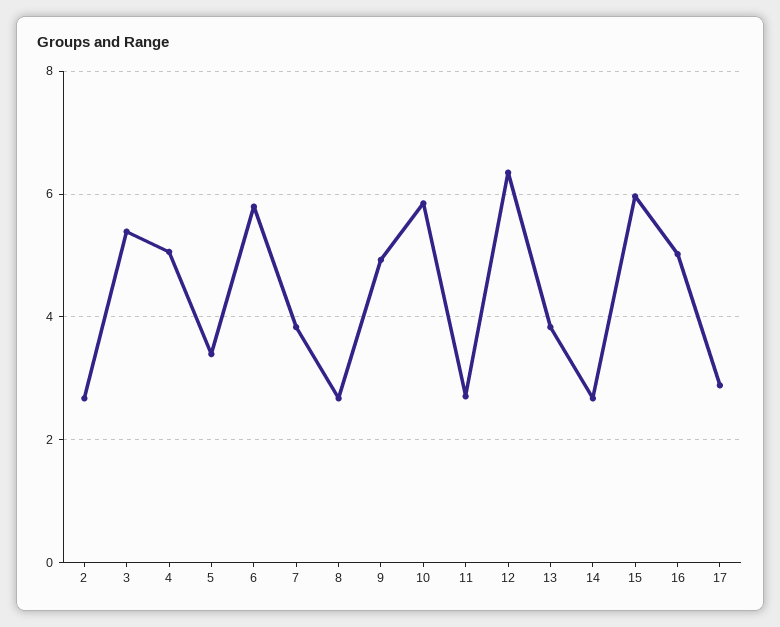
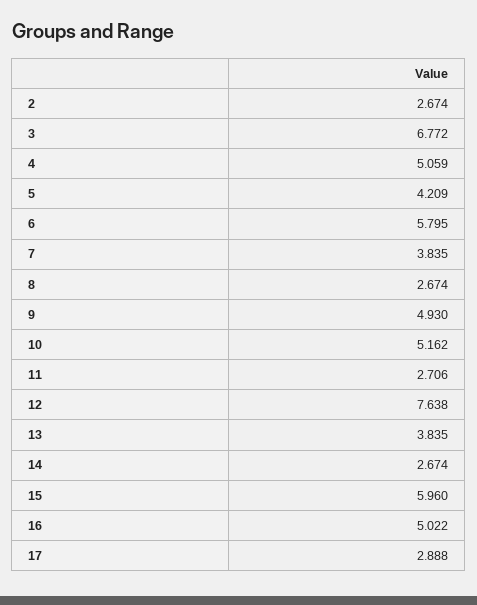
3: 5.4 -> 6.772
5: 3.4 -> 4.209
10: 5.8 -> 5.162
12: 6.4 -> 7.638

